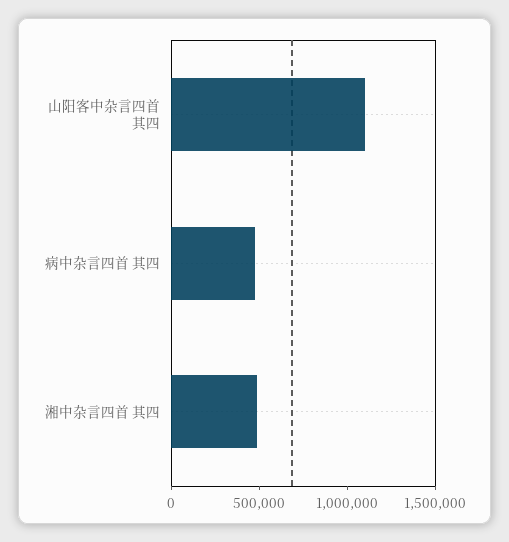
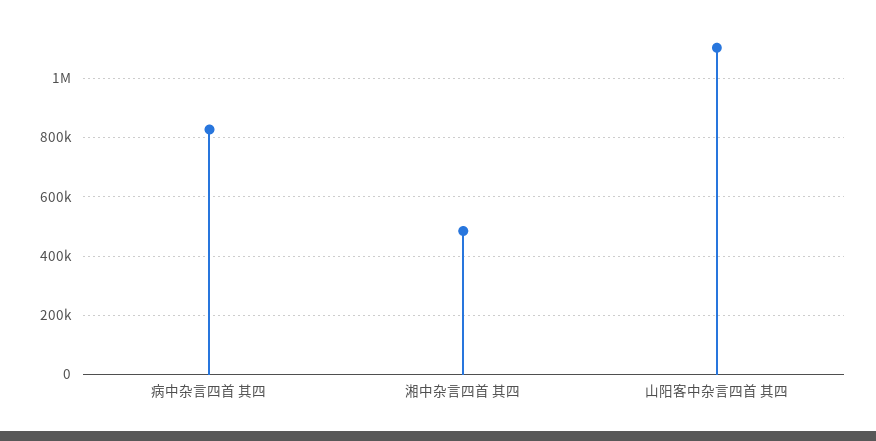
病中杂言四首 其四: 500000 -> 825000

